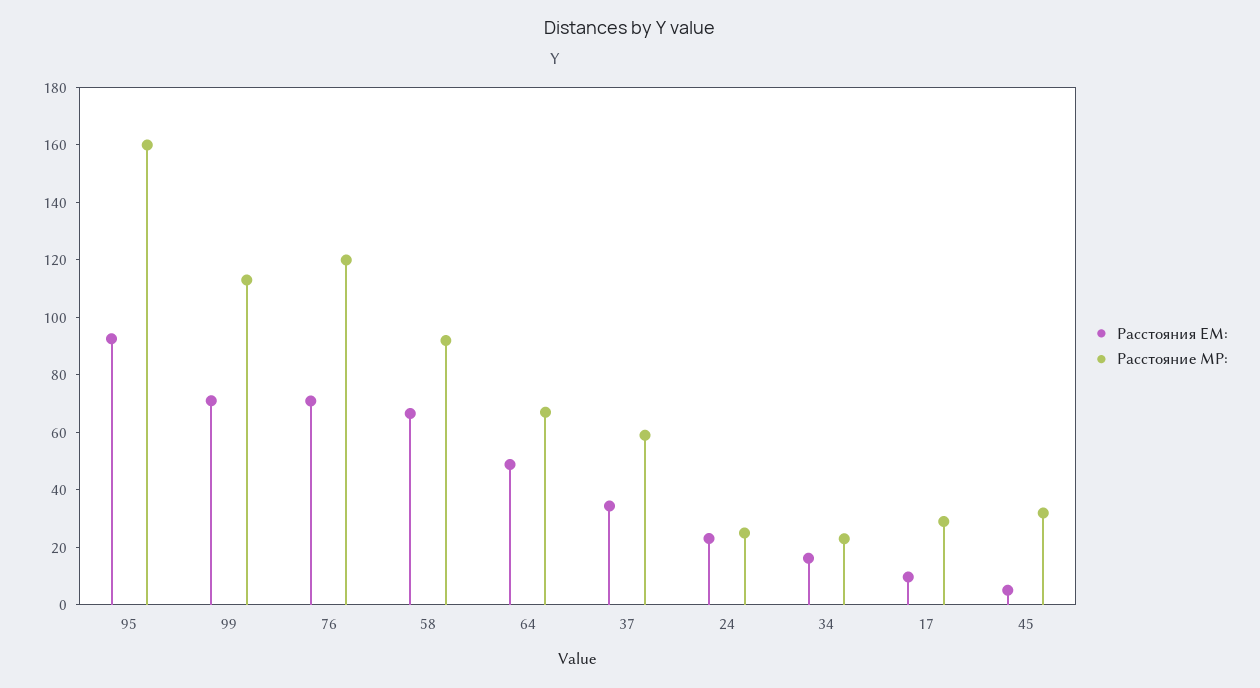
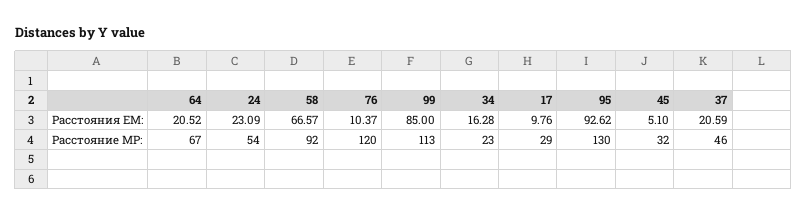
Расстояние МР:, 95: 160 -> 130
Расстояния ЕМ:, 99: 70 -> 85
Расстояния ЕМ:, 76: 70 -> 10.37
Расстояния ЕМ:, 64: 50 -> 20.52
Расстояния ЕМ:, 37: 35 -> 20.59
Расстояние МР:, 37: 60 -> 46
Расстояние МР:, 24: 25 -> 54

